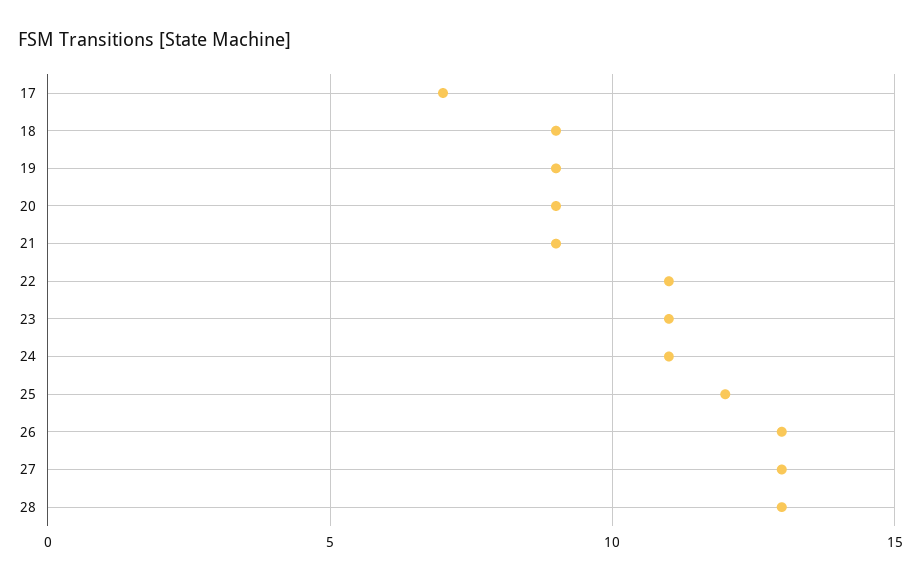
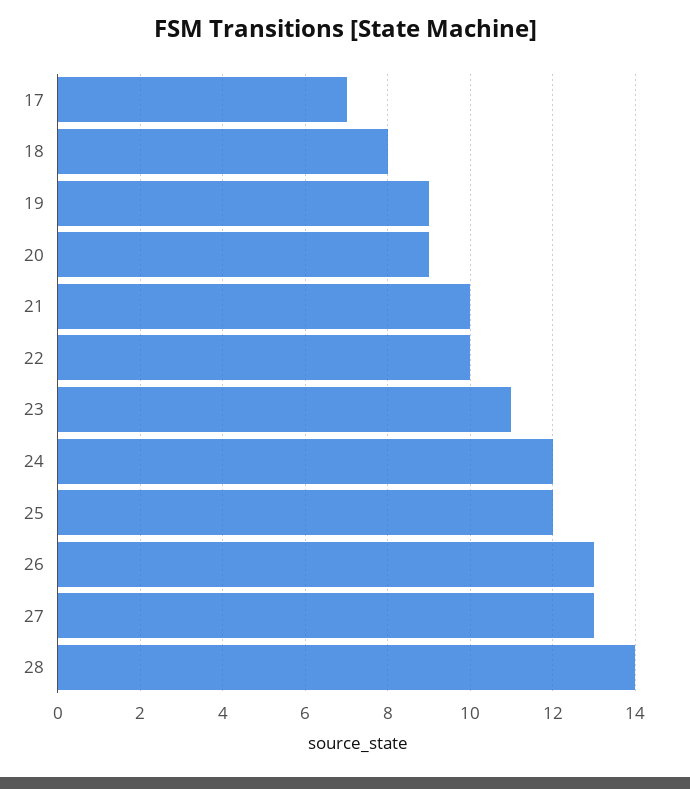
18: 9 -> 8
21: 9 -> 10
22: 11 -> 10
24: 11 -> 12
28: 13 -> 14

